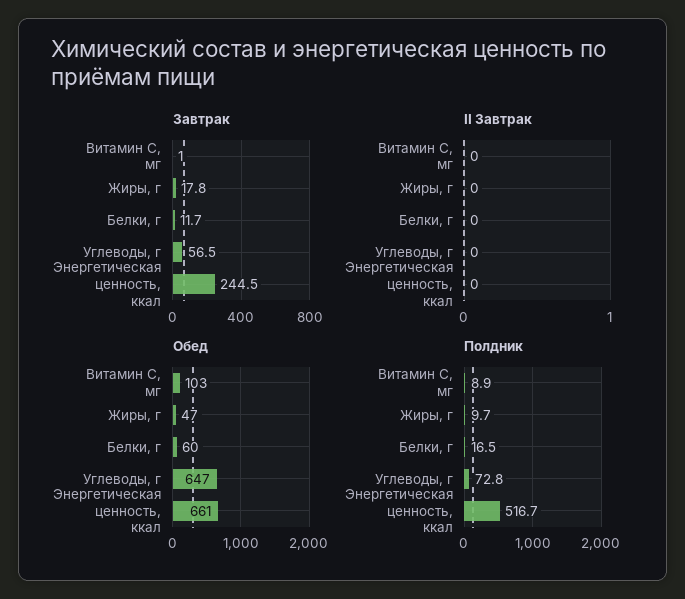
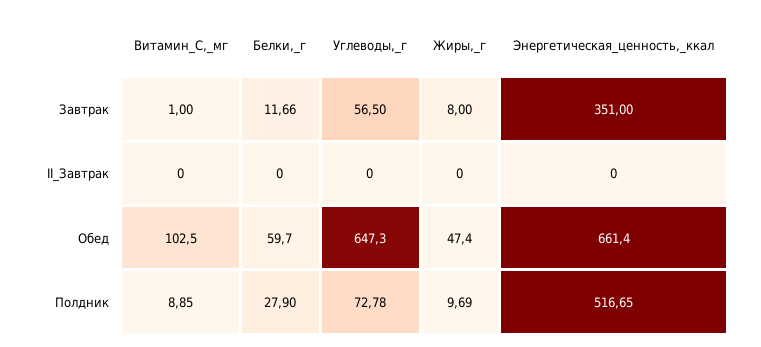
Завтрак, Жиры, г: 17.8 -> 8
Завтрак, Энергетическая ценность, ккал: 244.5 -> 351
Полдник, Белки, г: 16.5 -> 27.9

